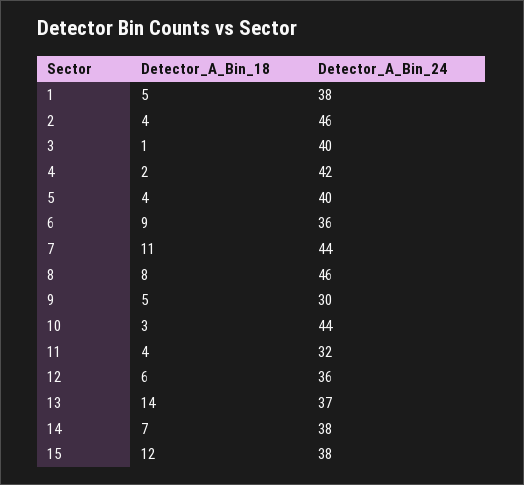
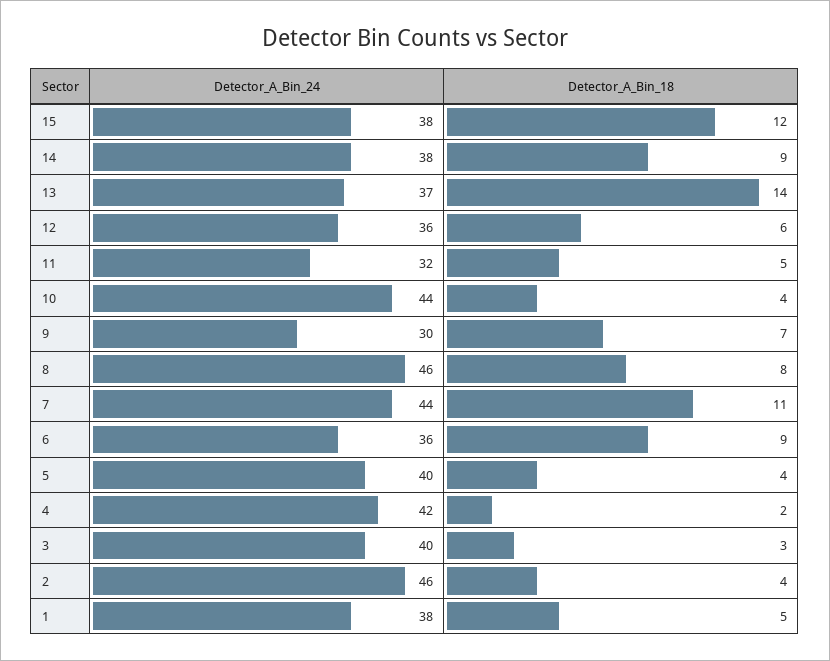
Detector_A_Bin_18, 3: 1 -> 3
Detector_A_Bin_18, 9: 5 -> 7
Detector_A_Bin_18, 10: 3 -> 4
Detector_A_Bin_18, 11: 4 -> 5
Detector_A_Bin_18, 14: 7 -> 9

